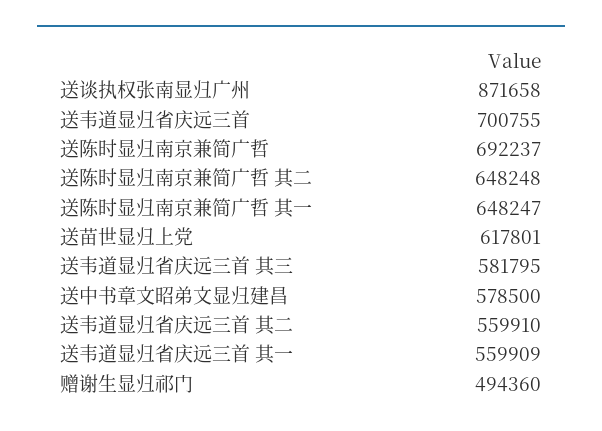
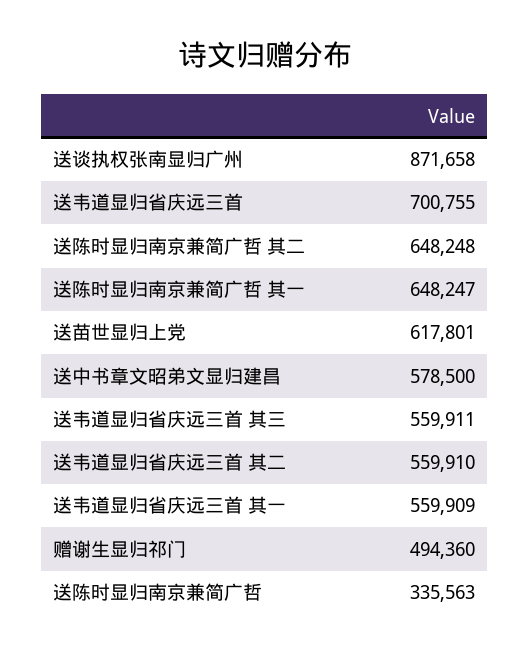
送陈时显归南京兼简广哲: 692237 -> 335563
送韦道显归省庆远三首 其三: 581795 -> 559911

